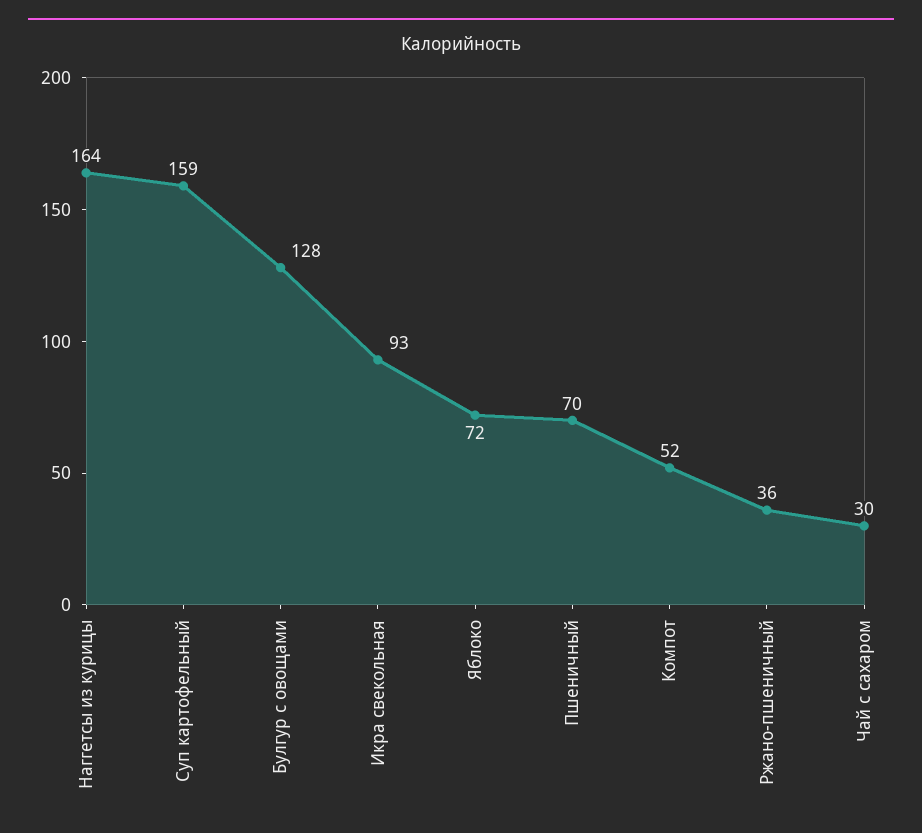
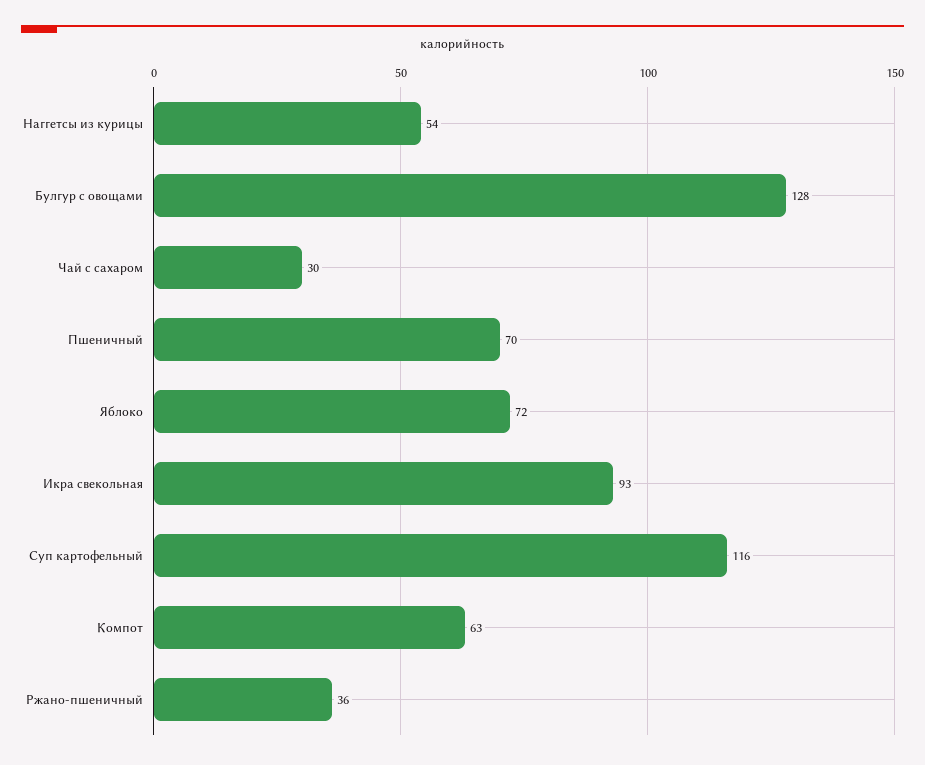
Наггетсы из курицы: 164 -> 54
Суп картофельный: 159 -> 116
Компот: 52 -> 63

